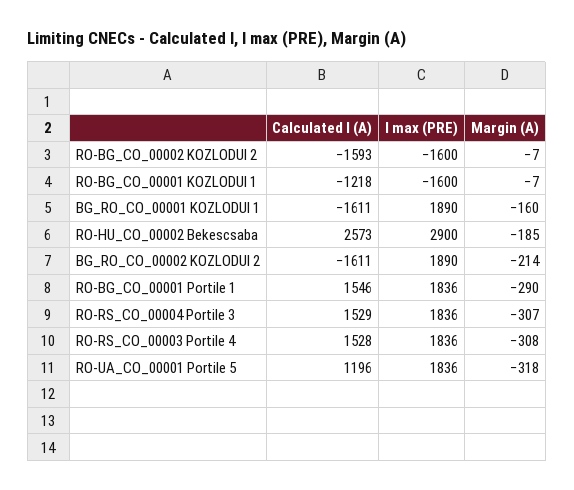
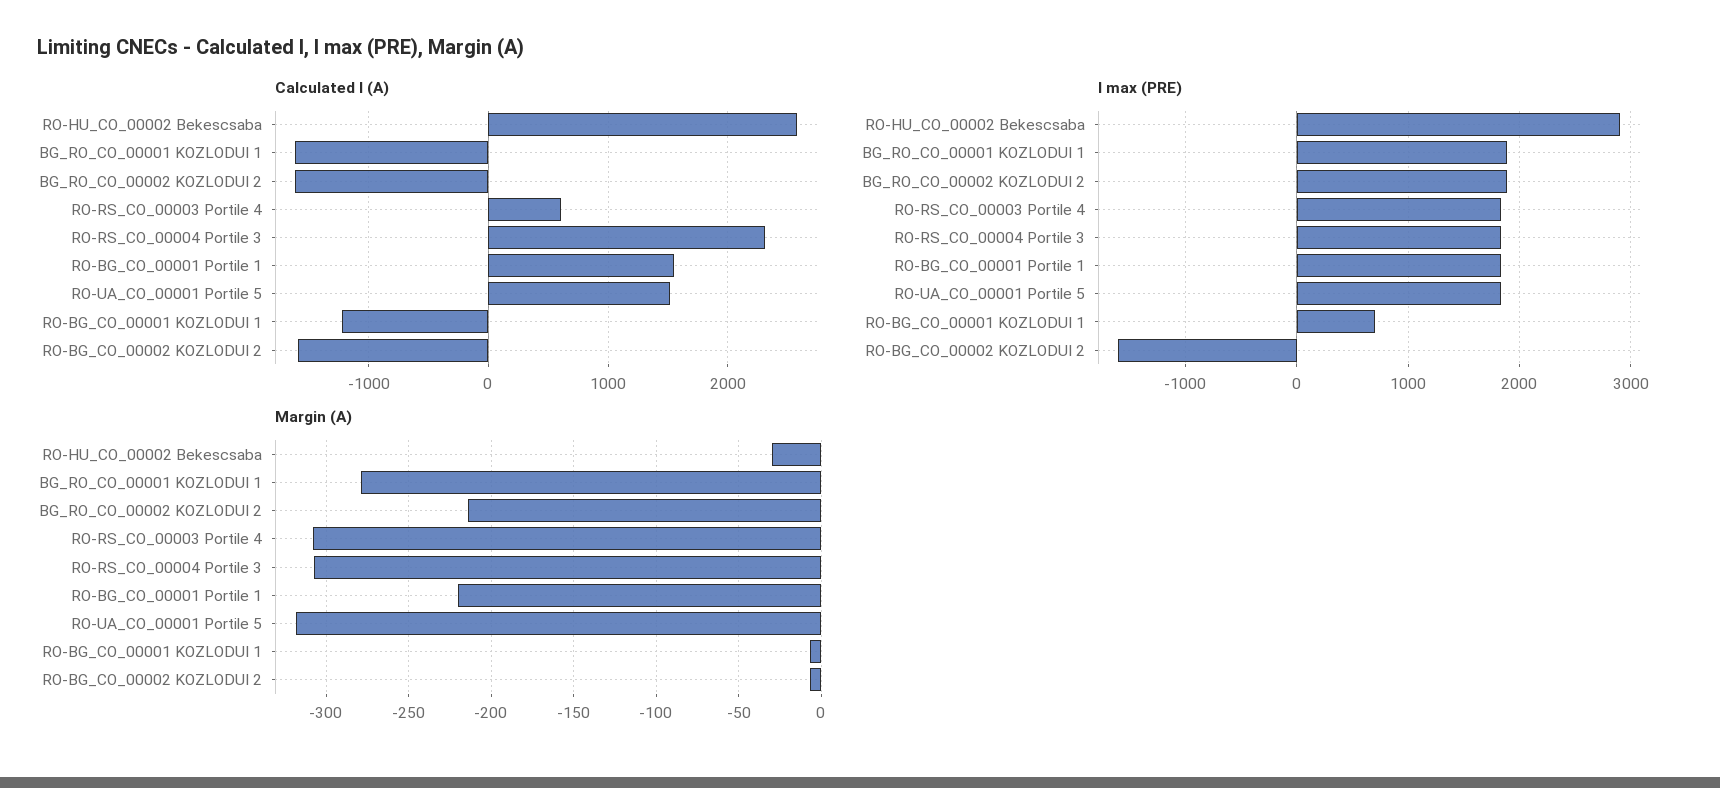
I max (PRE), RO-BG_CO_00001 KOZLODUI 1: -1600 -> 700
Margin (A), BG_RO_CO_00001 KOZLODUI 1: -160 -> -280
Margin (A), RO-HU_CO_00002 Bekescsaba: -185 -> -30
Margin (A), RO-BG_CO_00001 Portile 1: -290 -> -220
Calculated I (A), RO-RS_CO_00004 Portile 3: 1529 -> 2300
Calculated I (A), RO-RS_CO_00003 Portile 4: 1528 -> 600
Calculated I (A), RO-UA_CO_00001 Portile 5: 1196 -> 1500

